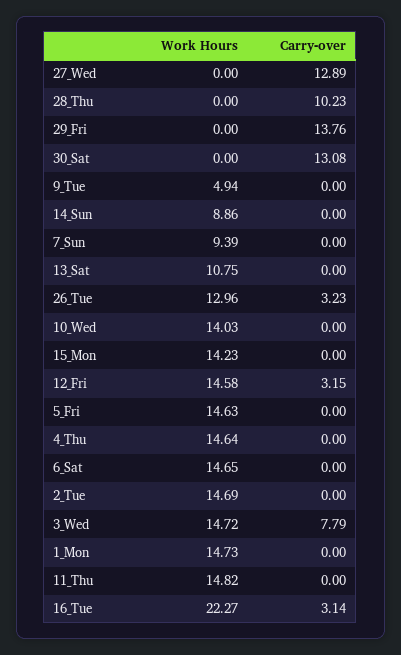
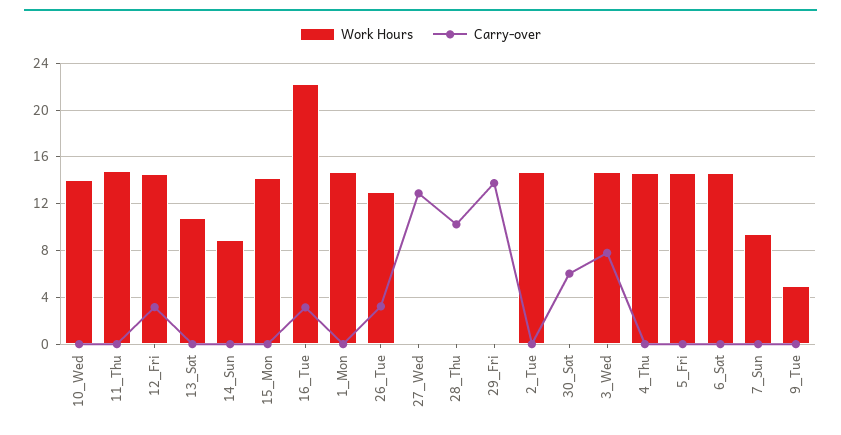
Carry-over, 30_Sat: 13.08 -> 6

